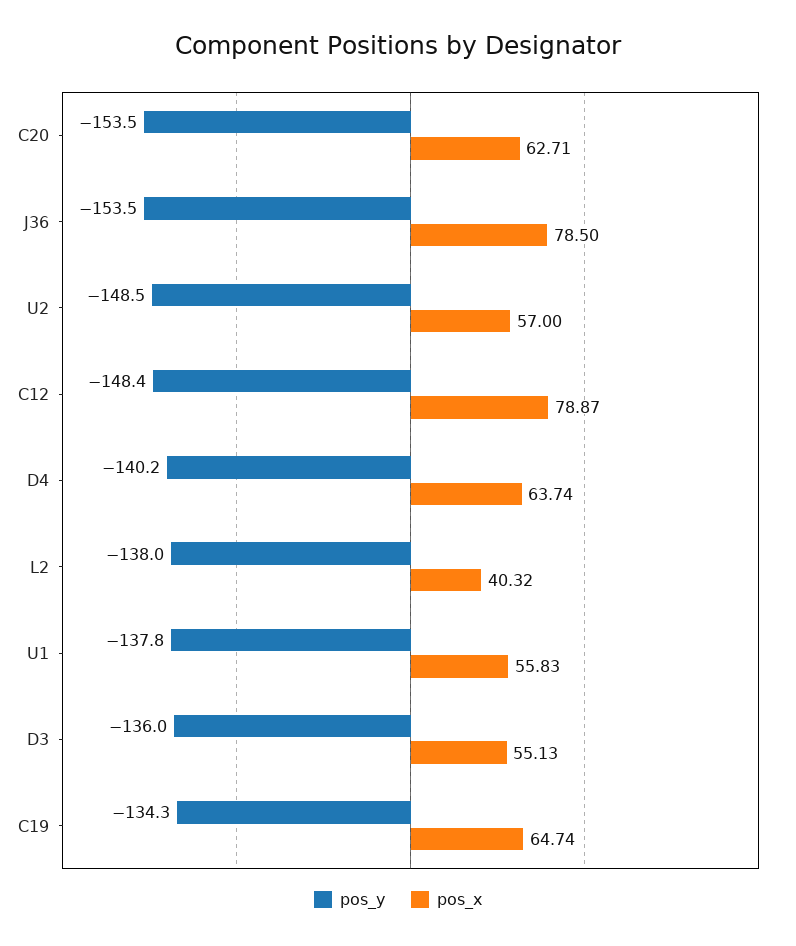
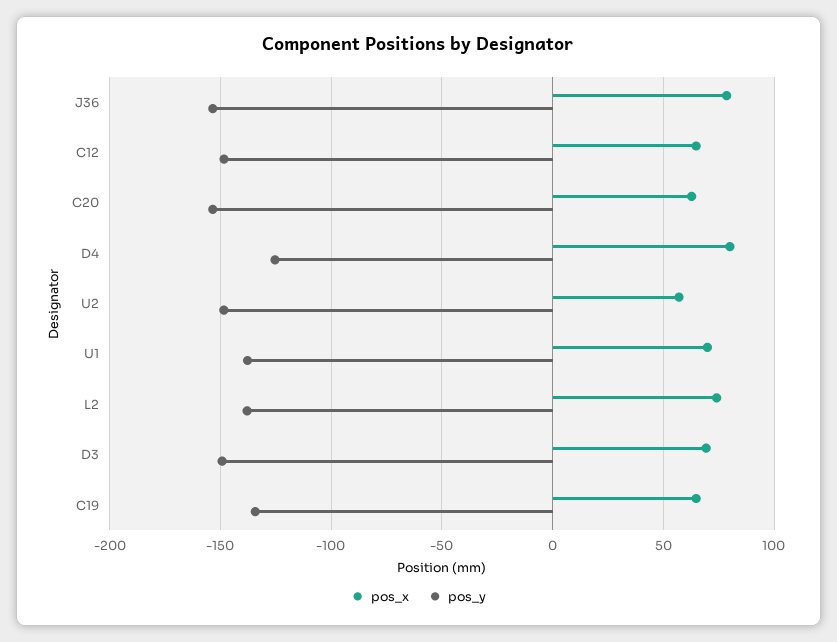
pos_x, C12: 78.87 -> 65
pos_y, D4: -140.2 -> -125
pos_x, D4: 63.74 -> 80
pos_x, L2: 40.32 -> 75
pos_x, U1: 55.83 -> 70
pos_y, D3: -136 -> -150
pos_x, D3: 55.13 -> 70

